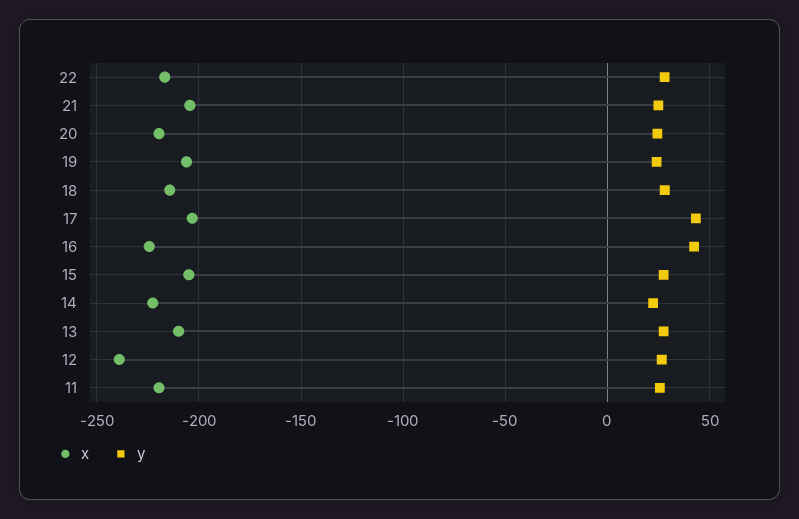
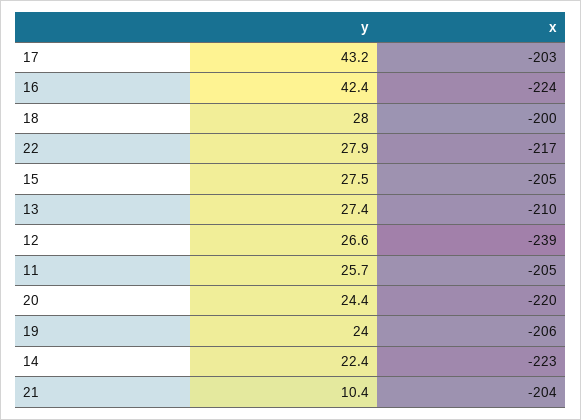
y, 21: 25 -> 10.4
x, 18: -215 -> -200
x, 11: -220 -> -205

